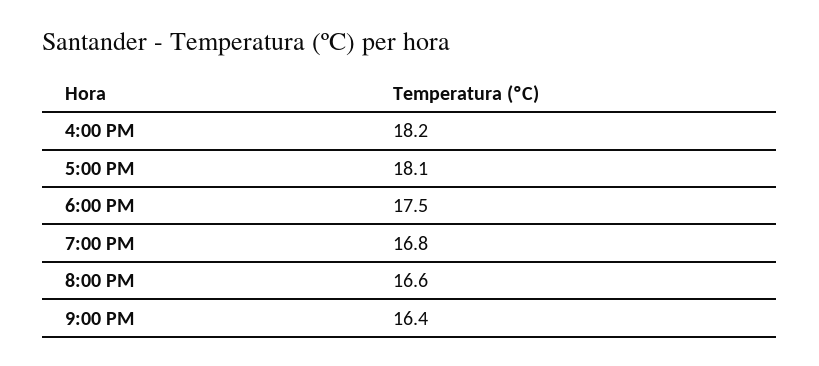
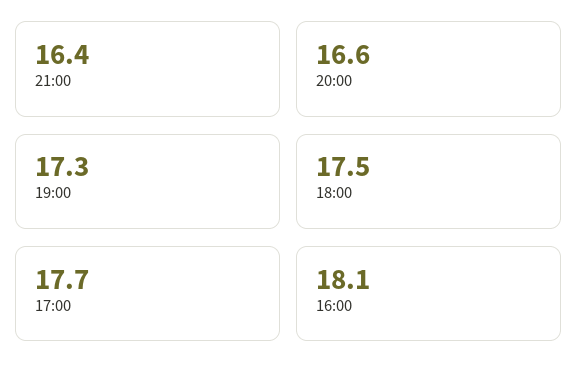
4:00 PM: 18.2 -> 18.1
5:00 PM: 18.1 -> 17.7
7:00 PM: 16.8 -> 17.3

